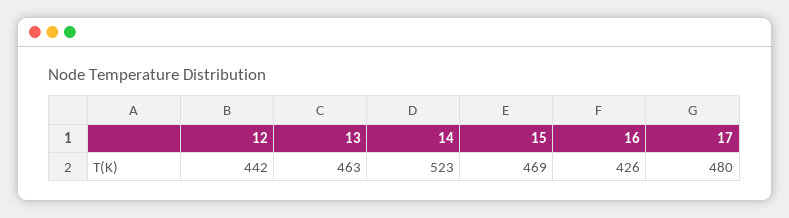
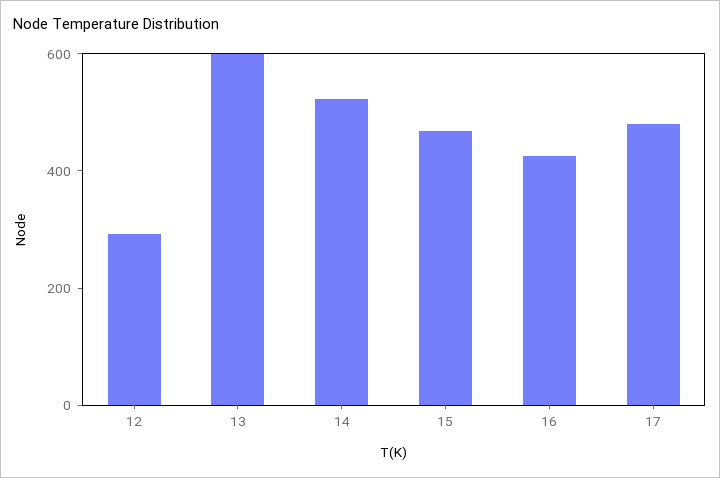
12: 442 -> 300
13: 463 -> 600

